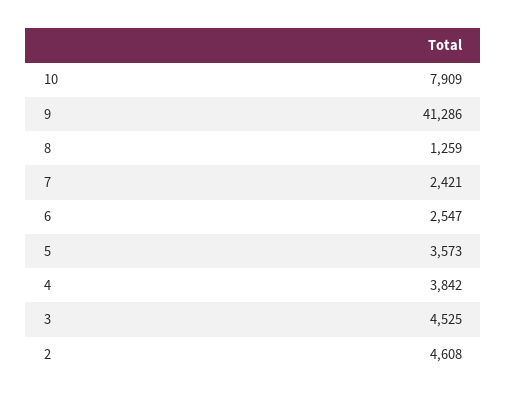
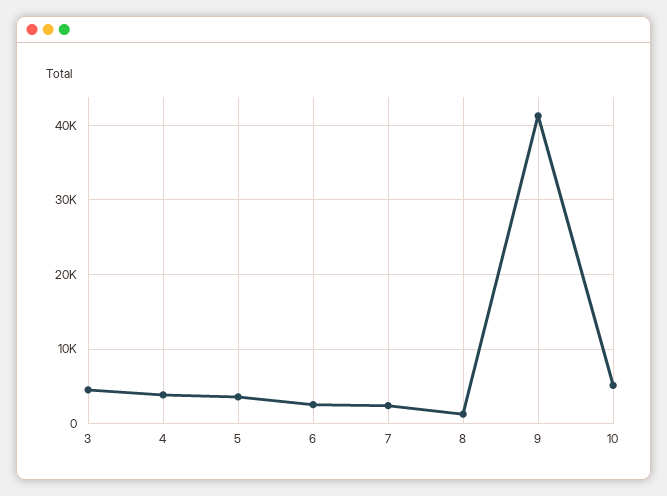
10: 7909 -> 5000
2: 4608 -> none

